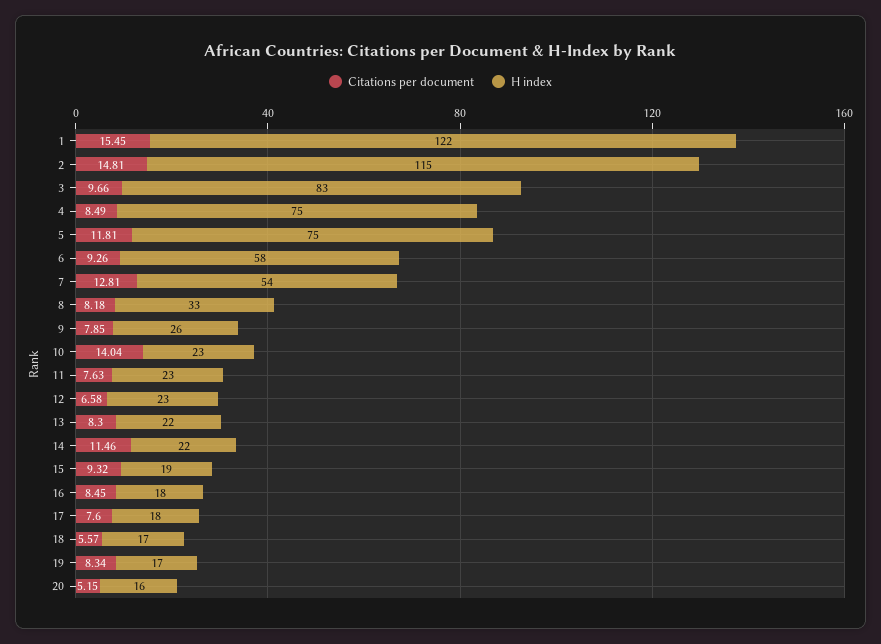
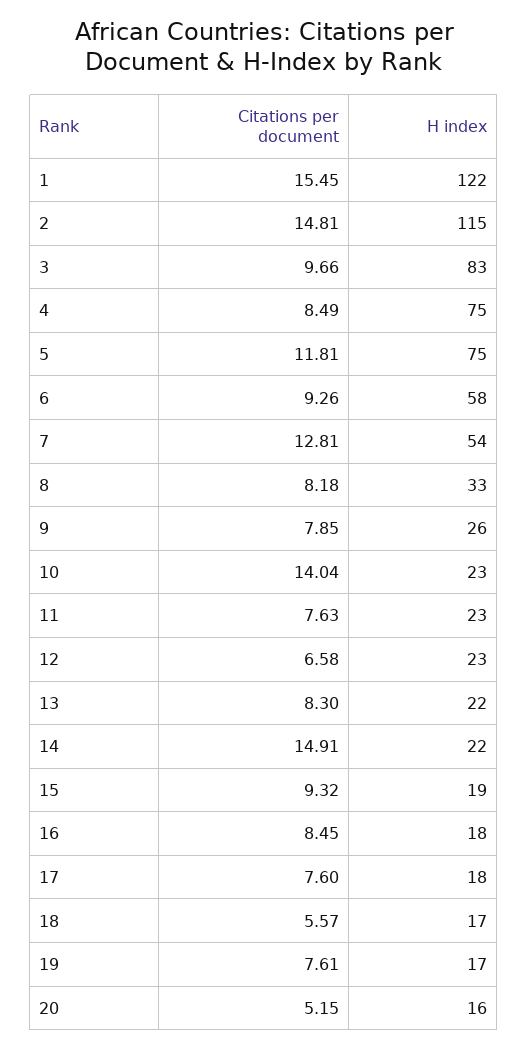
Citations per document, 14: 11.46 -> 14.91
Citations per document, 19: 8.34 -> 7.61

